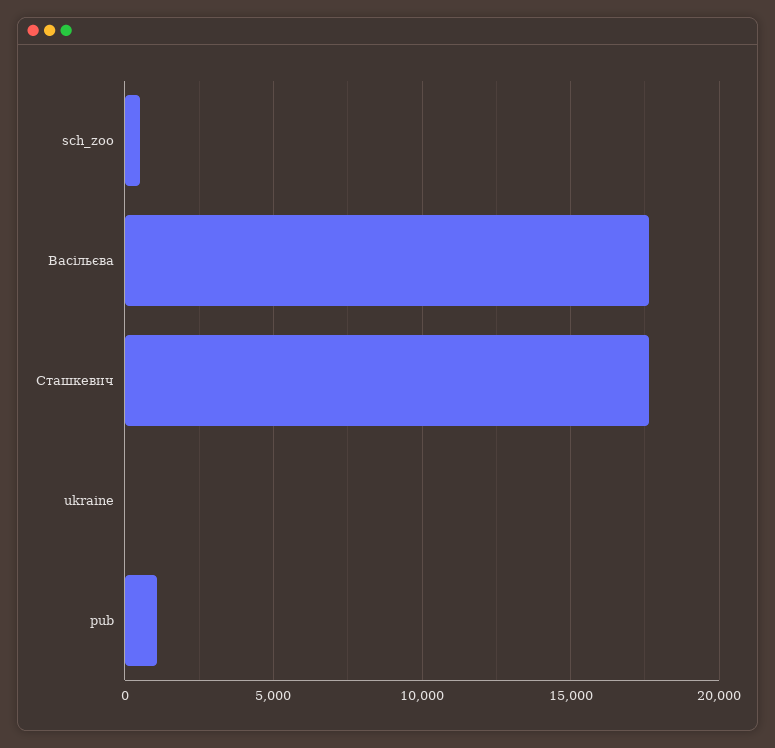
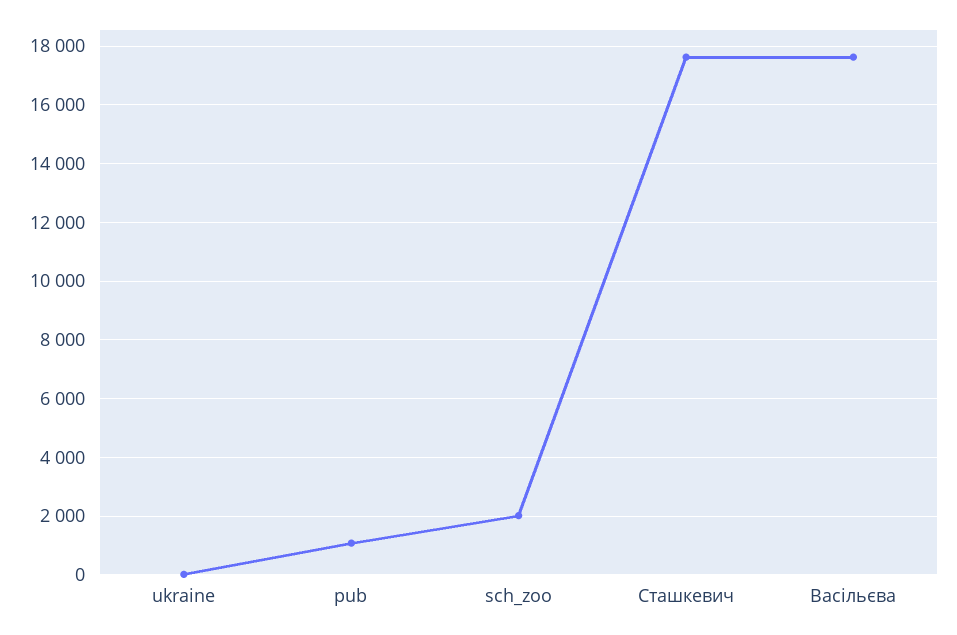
sch_zoo: 500 -> 2000

